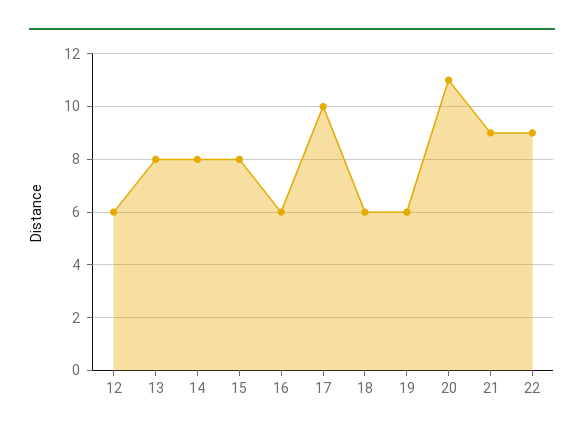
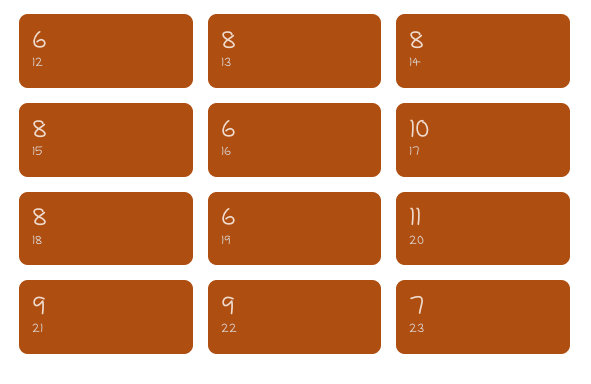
18: 6 -> 8
23: none -> 7

